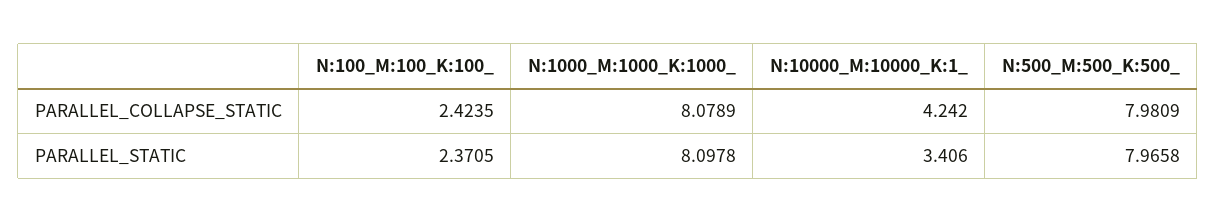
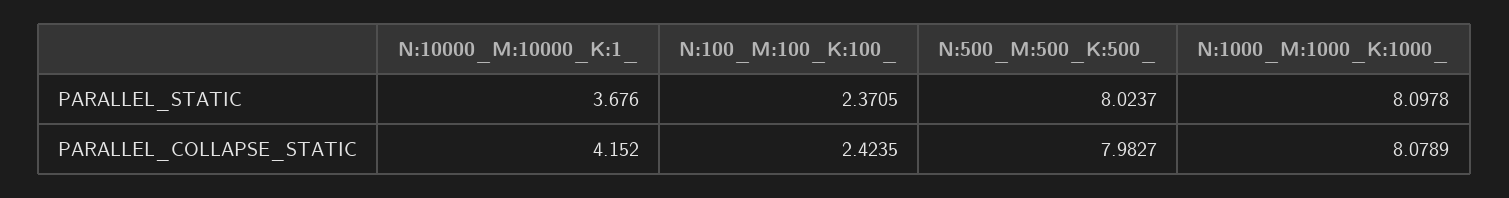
N:10000_M:10000_K:1_, PARALLEL_COLLAPSE_STATIC: 4.242 -> 4.152
N:500_M:500_K:500_, PARALLEL_COLLAPSE_STATIC: 7.9809 -> 7.9827
N:10000_M:10000_K:1_, PARALLEL_STATIC: 3.406 -> 3.676
N:500_M:500_K:500_, PARALLEL_STATIC: 7.9658 -> 8.0237

